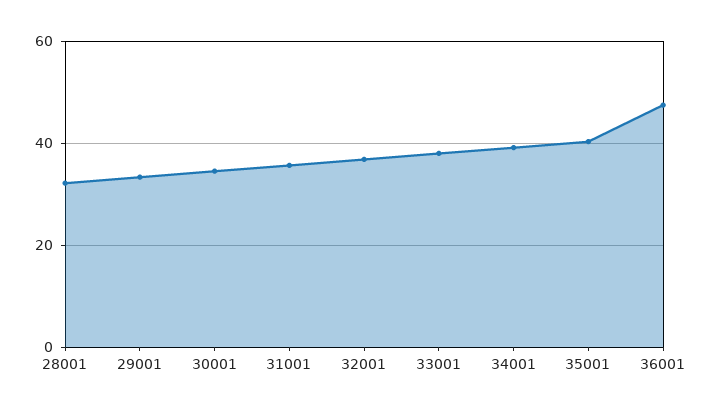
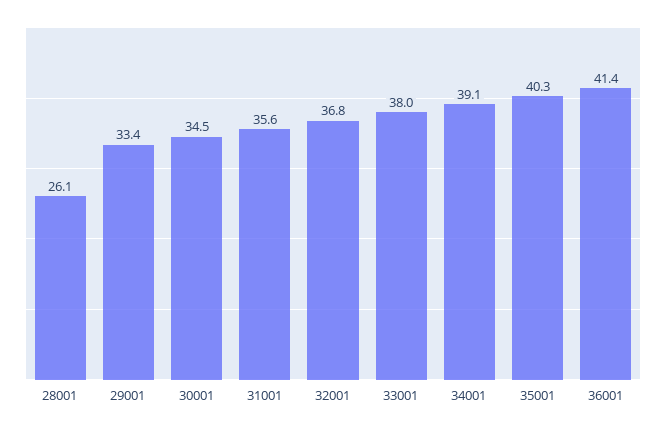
28001: 32 -> 26.1
36001: 48 -> 41.4

